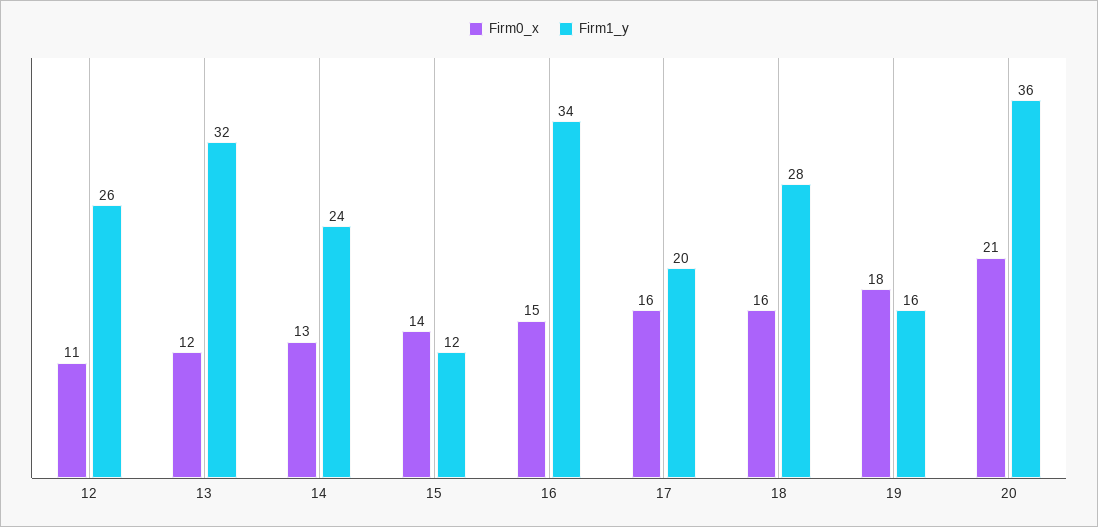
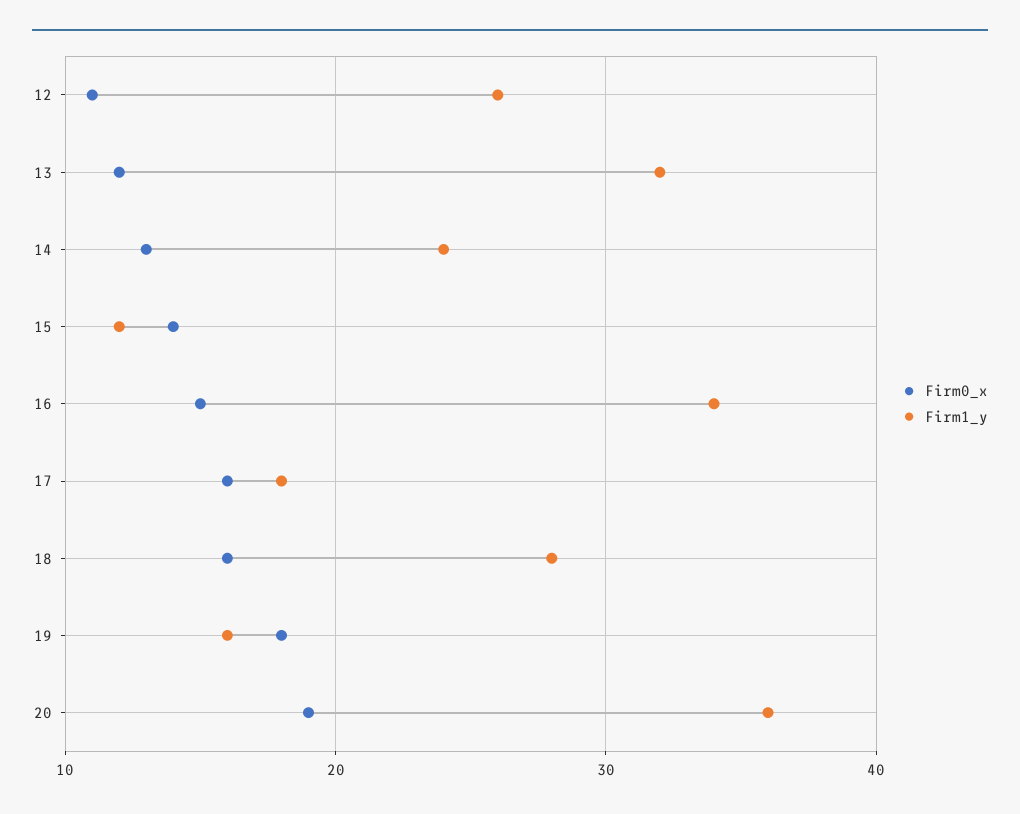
Firm1_y, 17: 20 -> 18
Firm0_x, 20: 21 -> 19

